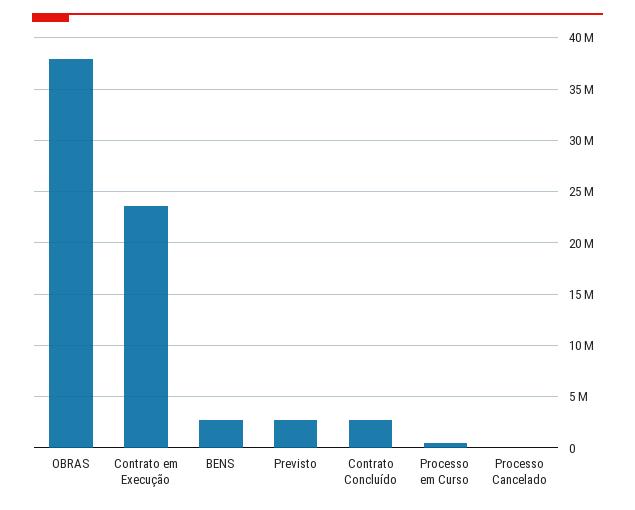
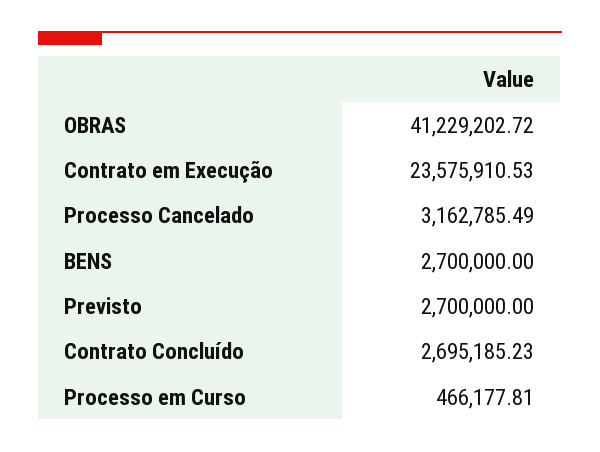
OBRAS: 38000000 -> 41229202.72
Processo Cancelado: 0 -> 3162785.49

